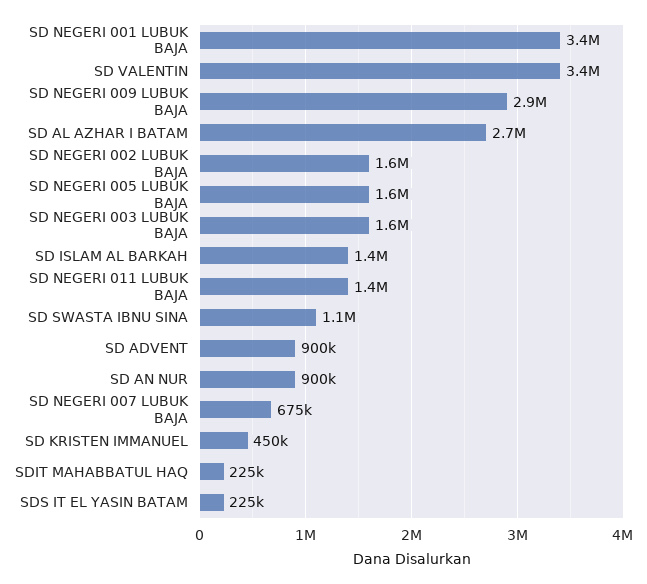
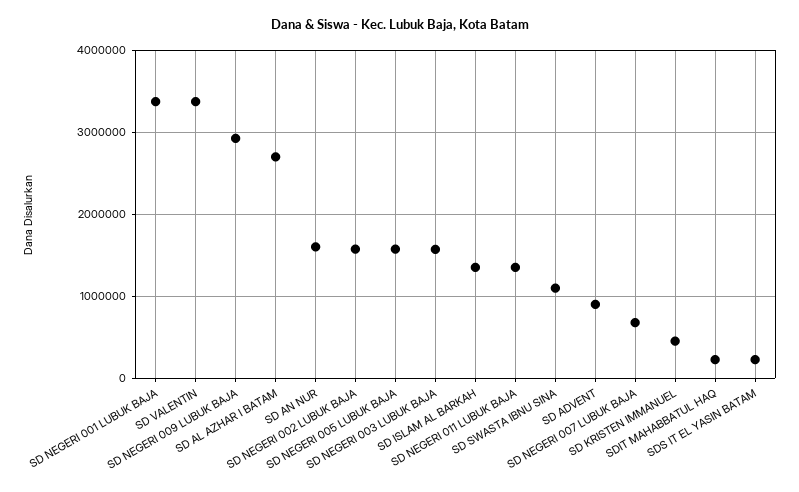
SD AN NUR: 900000 -> 1600000

